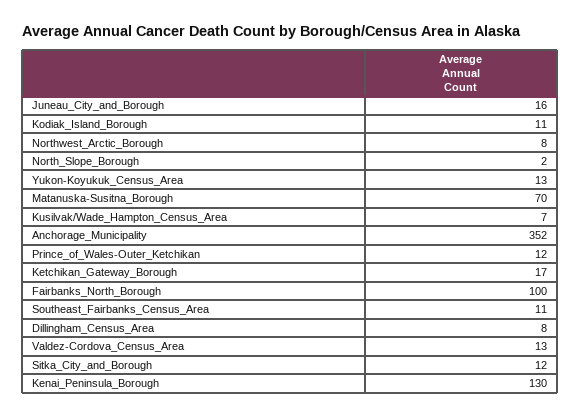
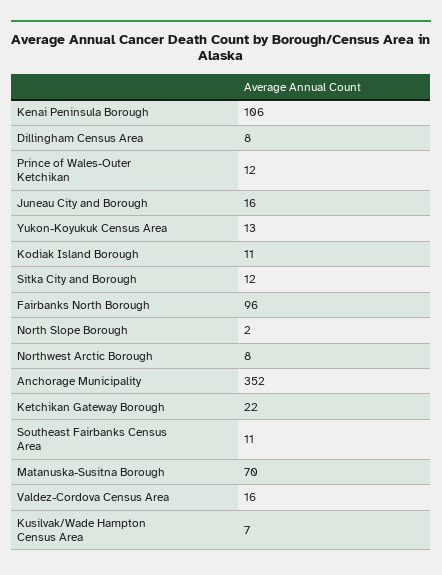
Ketchikan_Gateway_Borough: 17 -> 22
Fairbanks_North_Borough: 100 -> 96
Valdez-Cordova_Census_Area: 13 -> 16
Kenai_Peninsula_Borough: 130 -> 106

